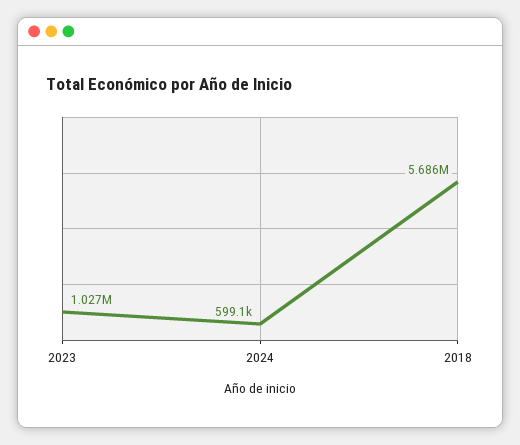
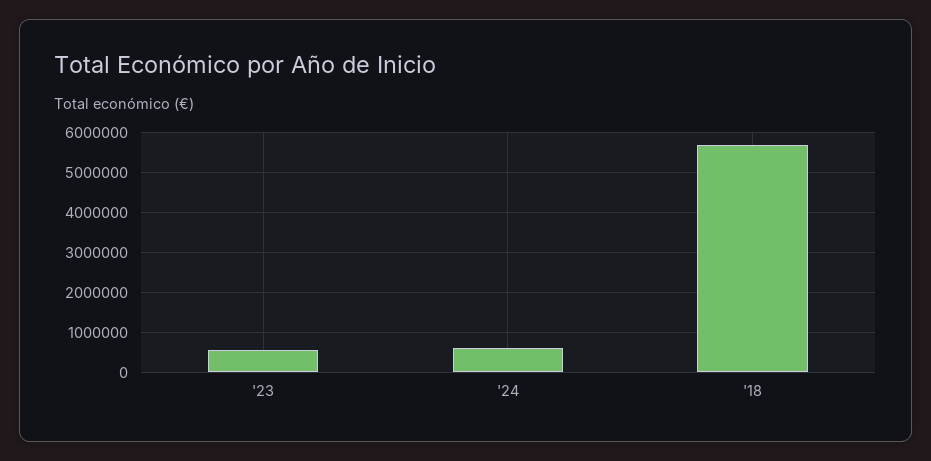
2023: 1027000 -> 600000

